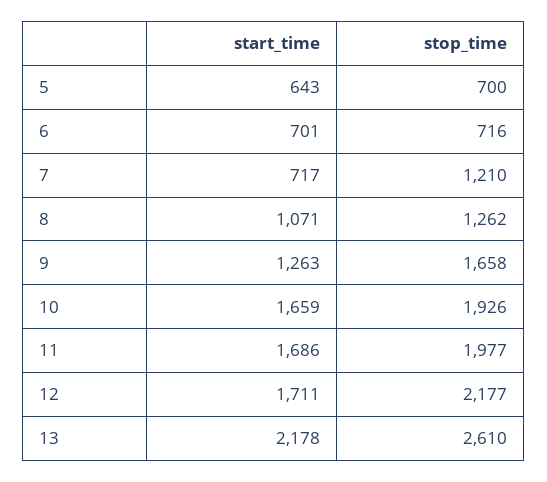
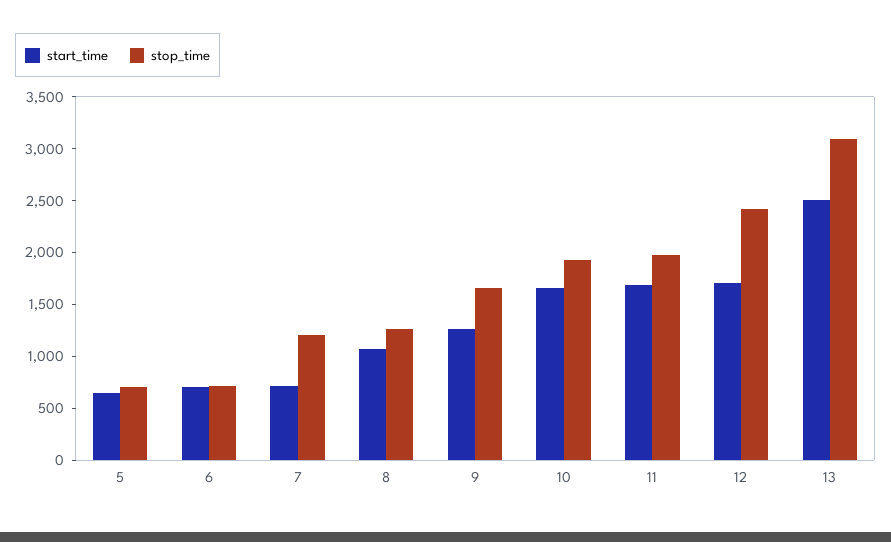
stop_time, 12: 2177 -> 2400
start_time, 13: 2178 -> 2500
stop_time, 13: 2610 -> 3100

